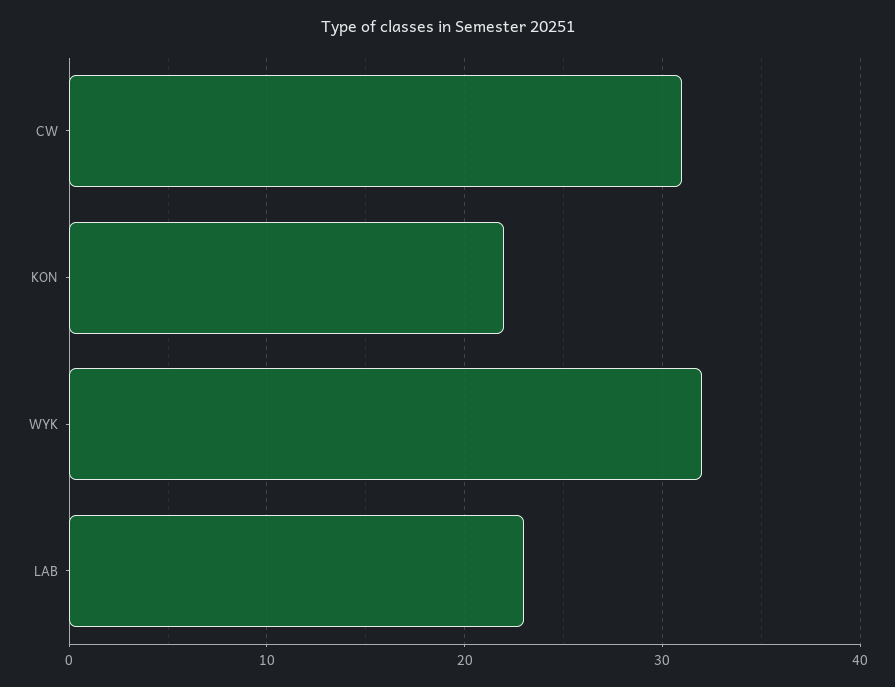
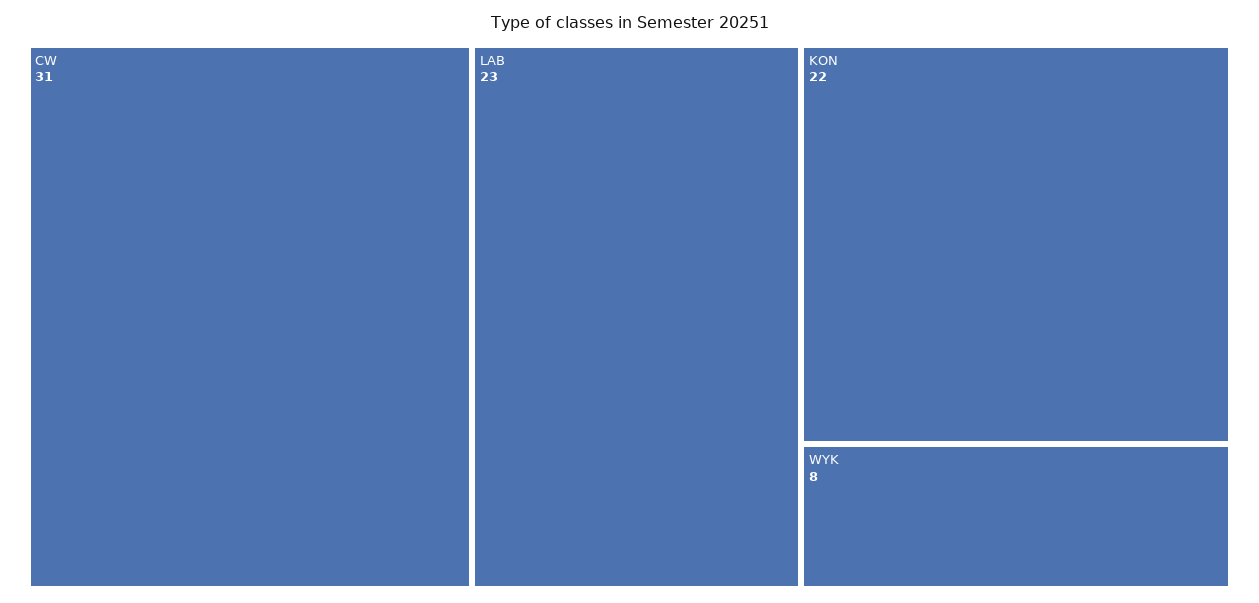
WYK: 32 -> 8

